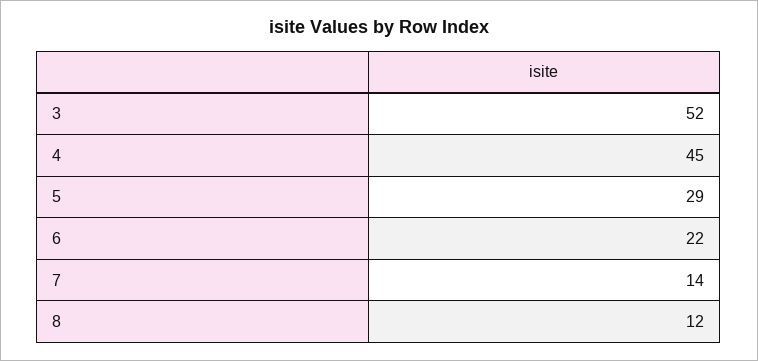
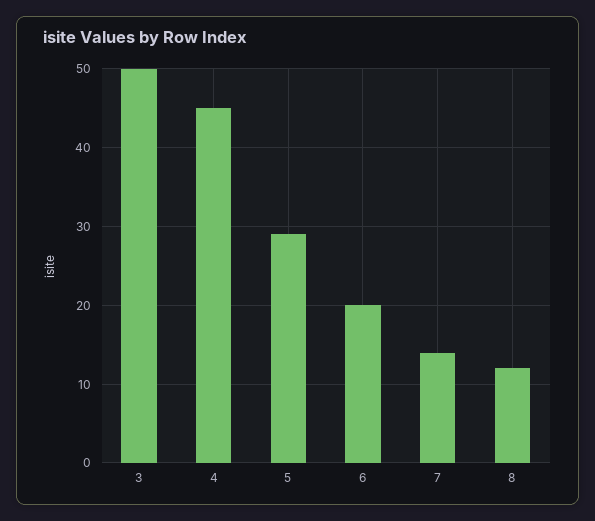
3: 52 -> 50
6: 22 -> 20

